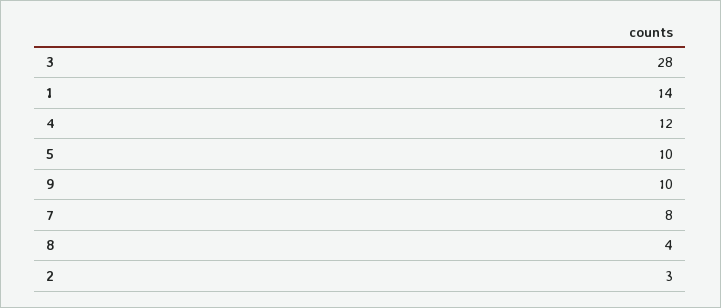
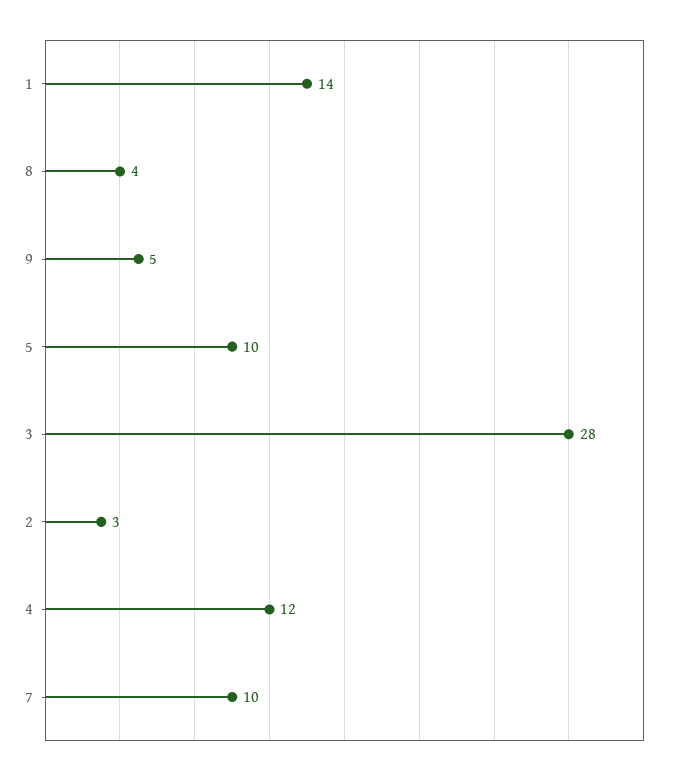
9: 10 -> 5
7: 8 -> 10

